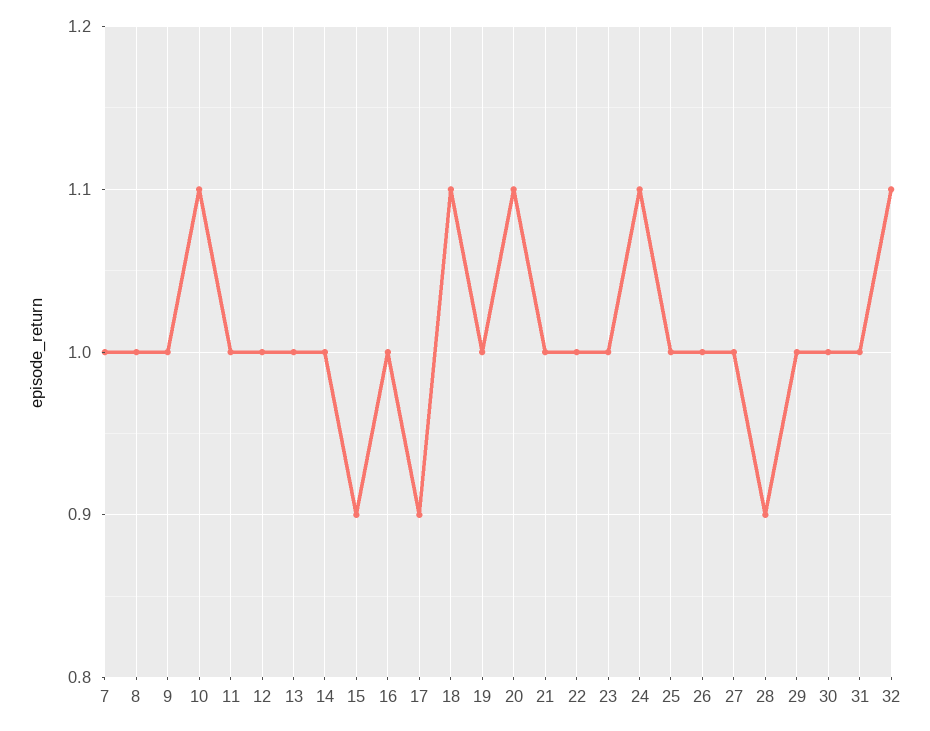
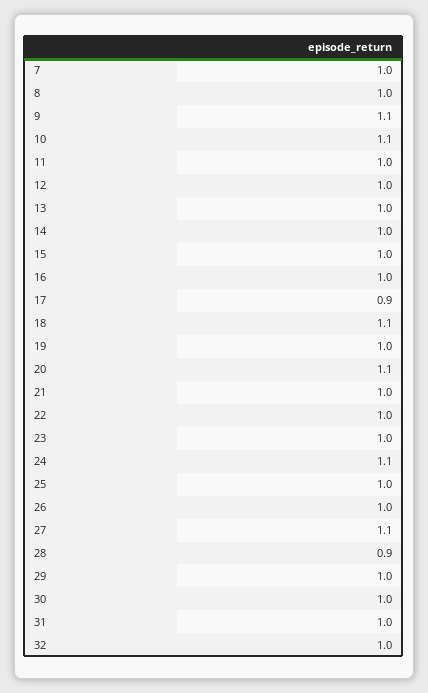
9: 1 -> 1.1
15: 0.9 -> 1
27: 1 -> 1.1
32: 1.1 -> 1

